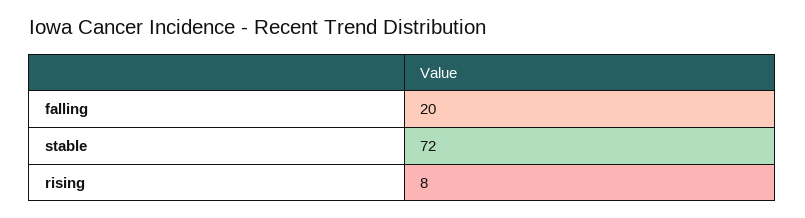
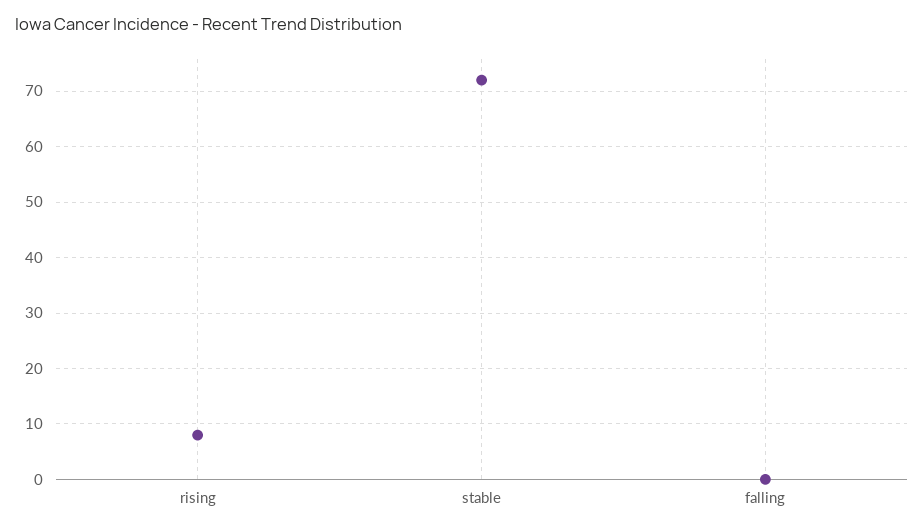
falling: 20 -> 0

